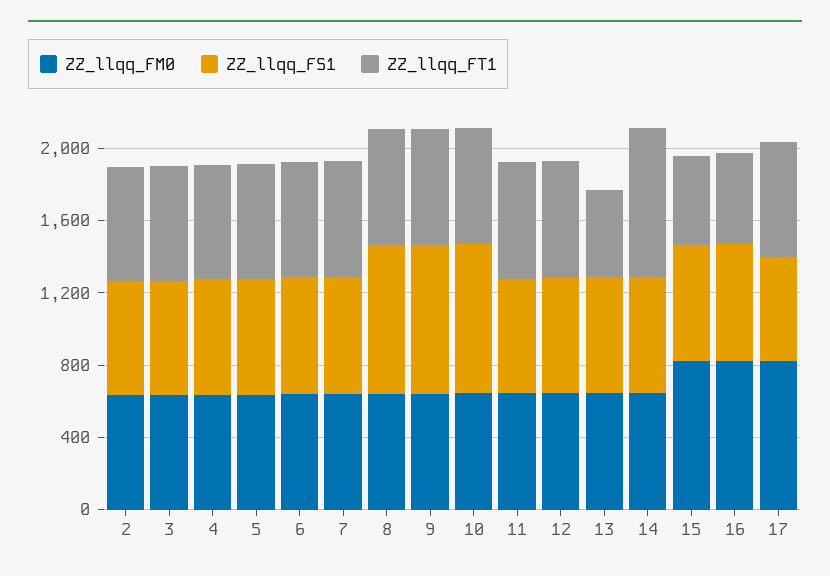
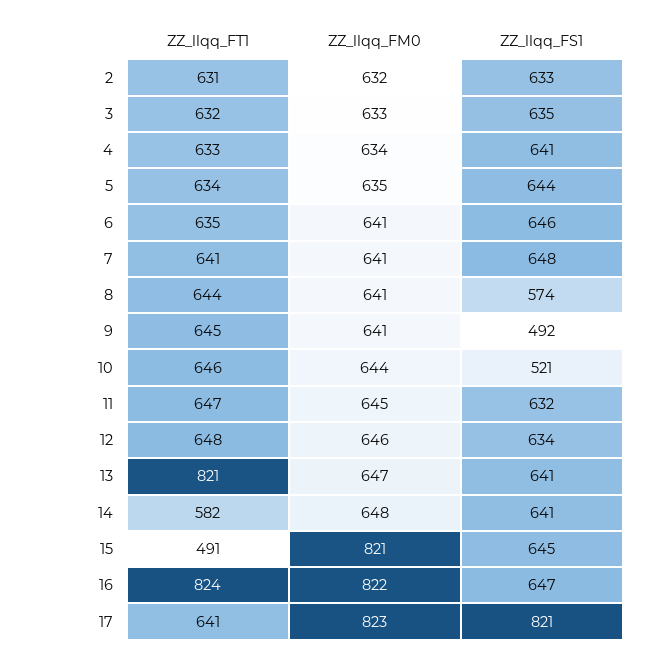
ZZ_llqq_FS1, 8: 800 -> 574
ZZ_llqq_FS1, 9: 800 -> 492
ZZ_llqq_FS1, 10: 800 -> 521
ZZ_llqq_FT1, 13: 500 -> 821
ZZ_llqq_FT1, 14: 800 -> 582
ZZ_llqq_FT1, 16: 500 -> 824
ZZ_llqq_FS1, 17: 600 -> 821

